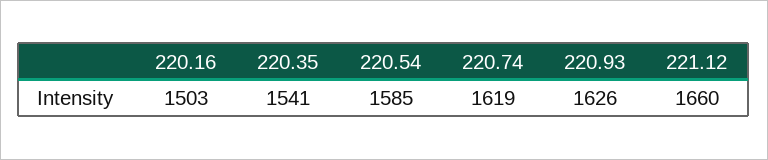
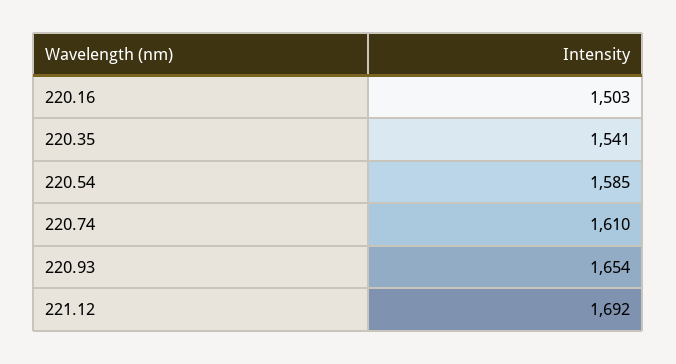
220.74: 1619 -> 1610
220.93: 1626 -> 1654
221.12: 1660 -> 1692

